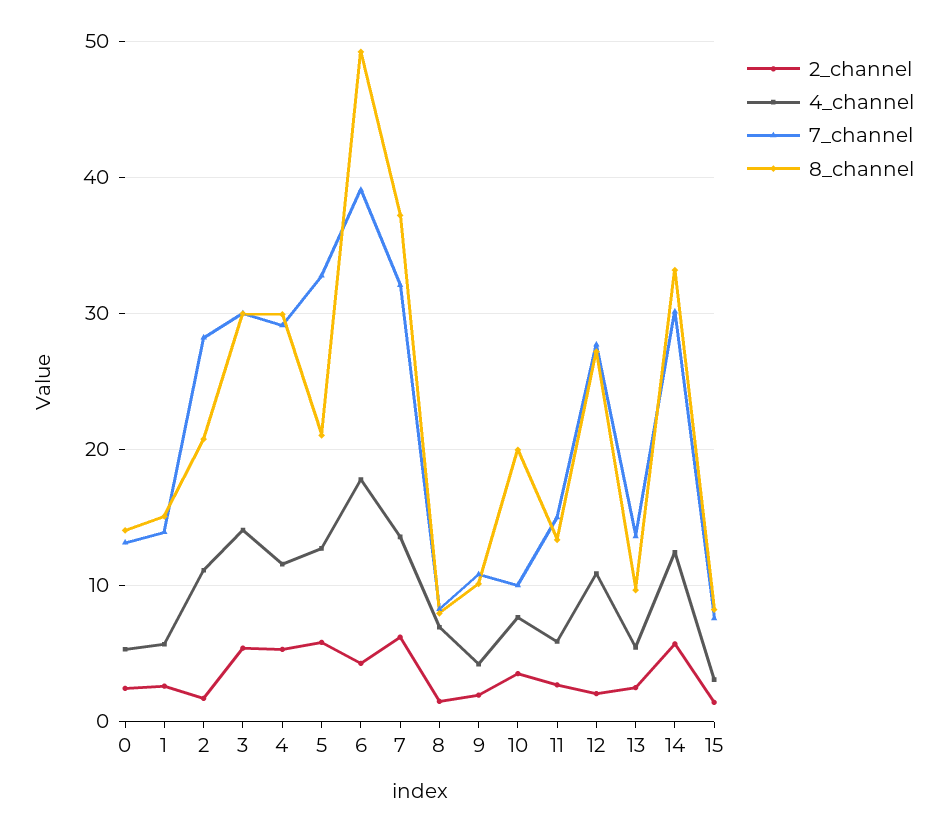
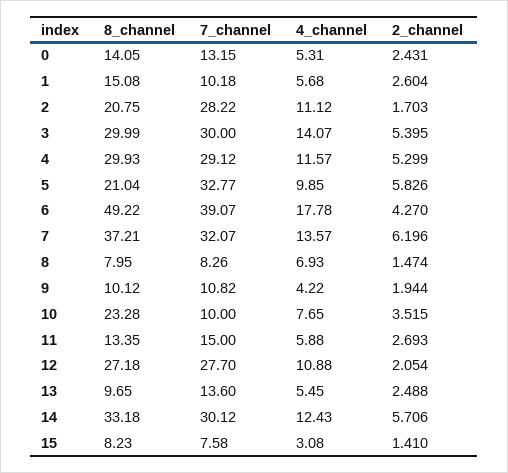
7_channel, 1: 14 -> 10.18
4_channel, 5: 13 -> 9.85
8_channel, 10: 20 -> 23.28

